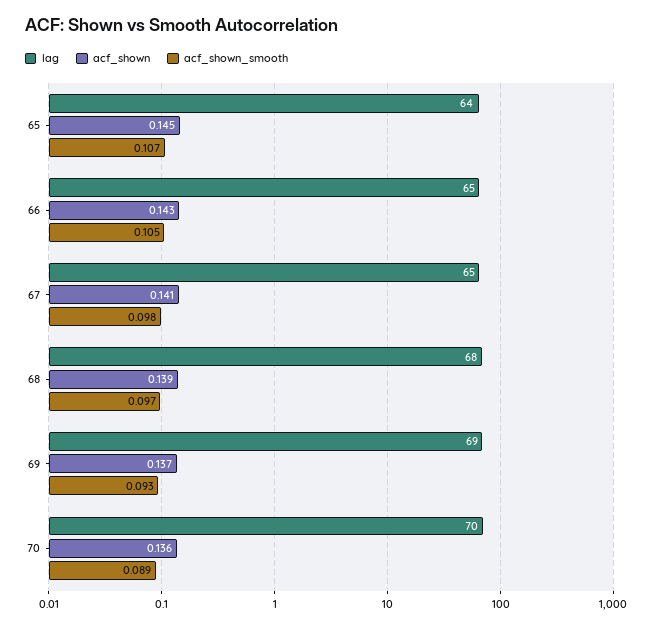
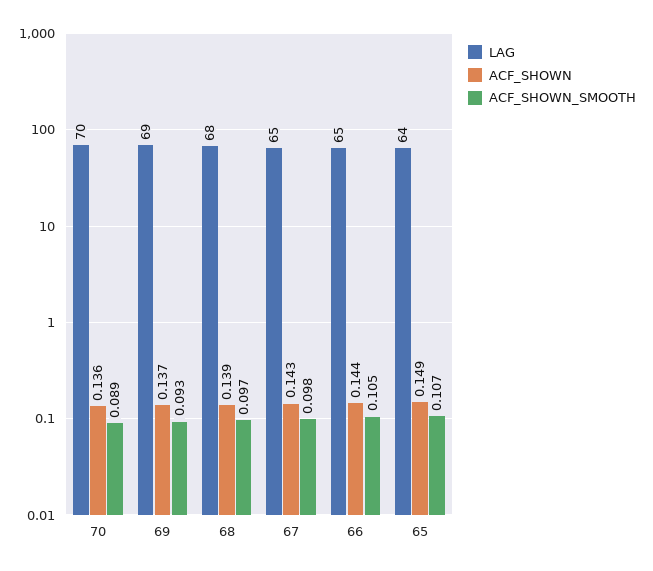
acf_shown, 65: 0.145 -> 0.149
acf_shown, 66: 0.143 -> 0.144
acf_shown, 67: 0.141 -> 0.143

